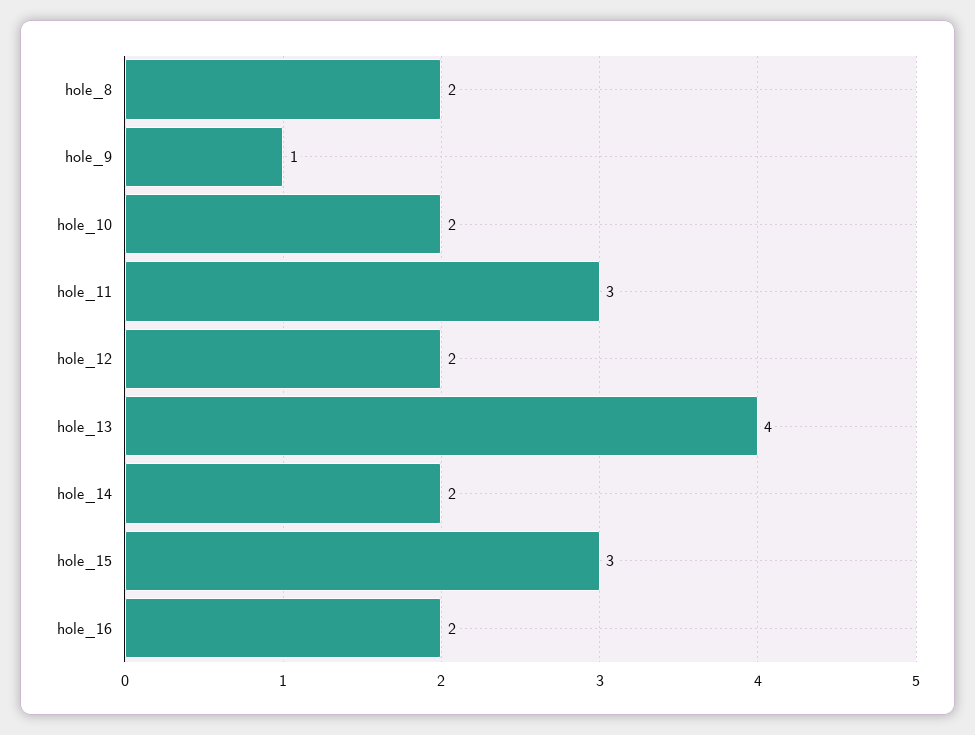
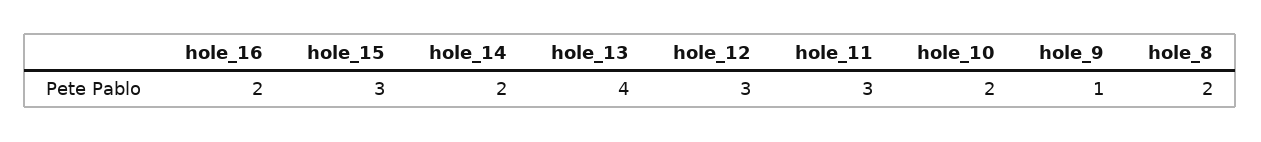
hole_12: 2 -> 3

